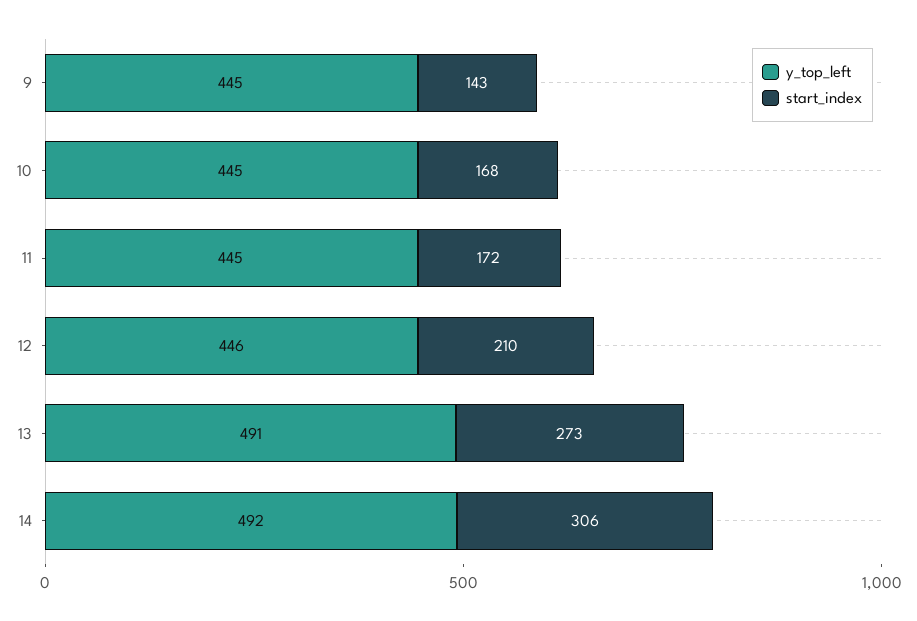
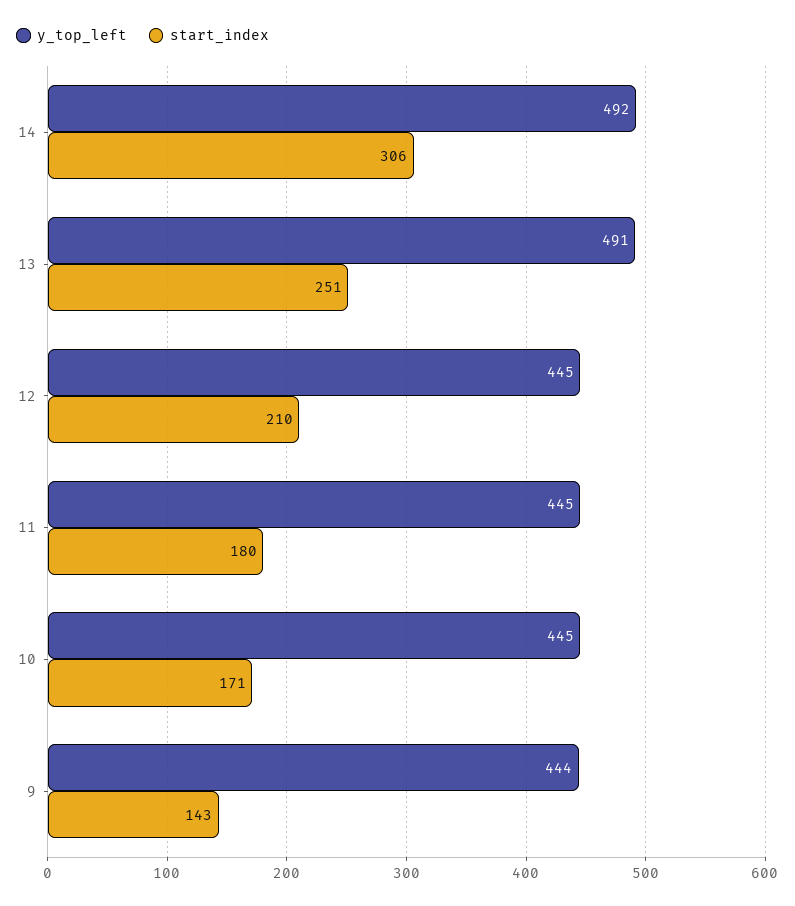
y_top_left, 9: 445 -> 444
start_index, 10: 168 -> 171
start_index, 11: 172 -> 180
y_top_left, 12: 446 -> 445
start_index, 13: 273 -> 251

